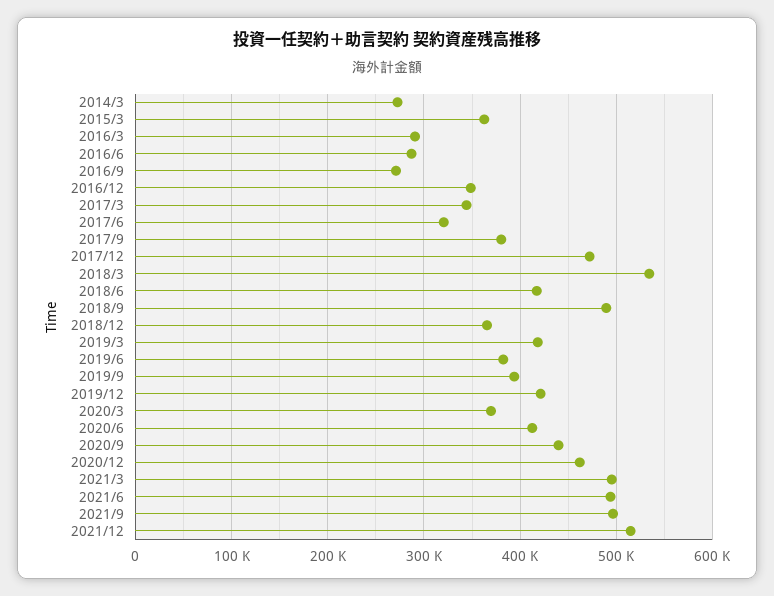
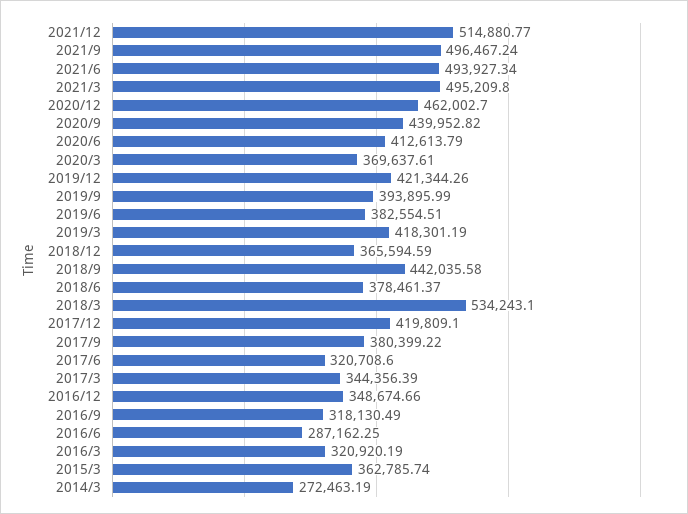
2016/3: 290000 -> 320920.19
2016/9: 270000 -> 318130.49
2017/12: 470000 -> 419809.1
2018/6: 420000 -> 378461.37
2018/9: 490000 -> 442035.58

